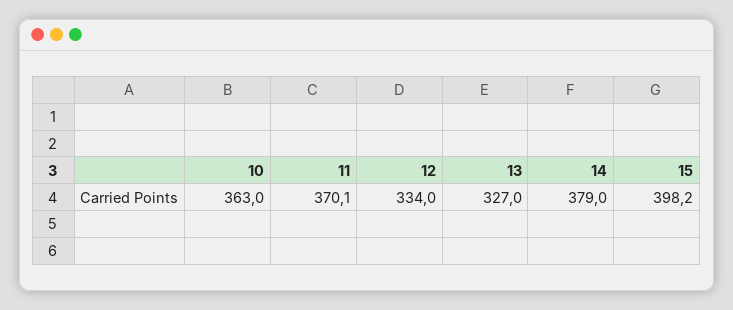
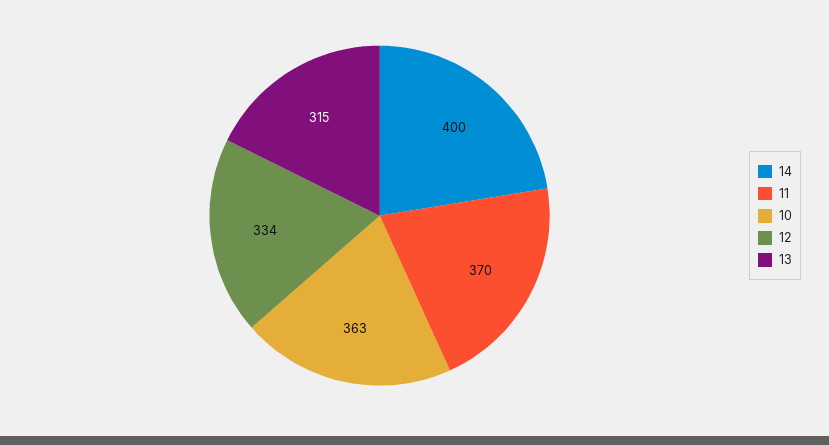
13: 327 -> 315
14: 379 -> 400
15: 398.2 -> none

